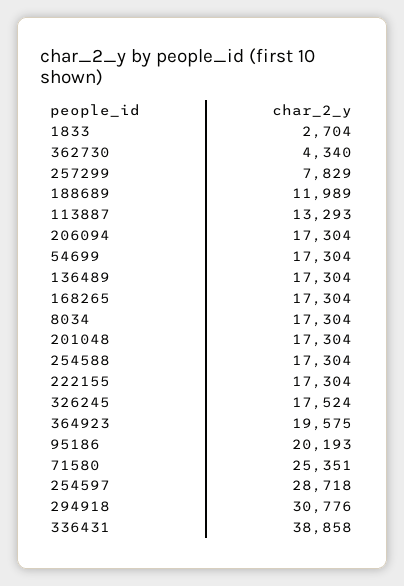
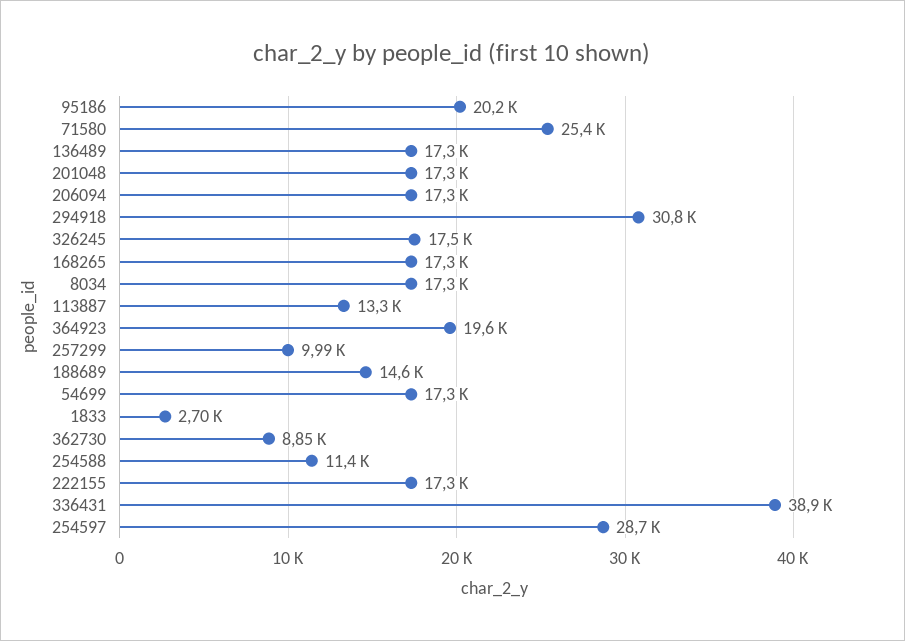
362730: 4340 -> 8850
257299: 7829 -> 9990
188689: 11989 -> 14600
254588: 17304 -> 11400

